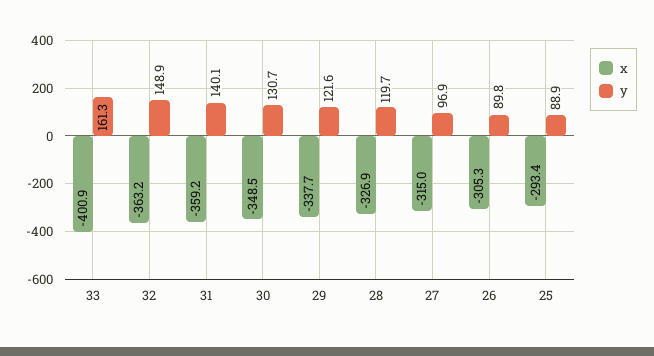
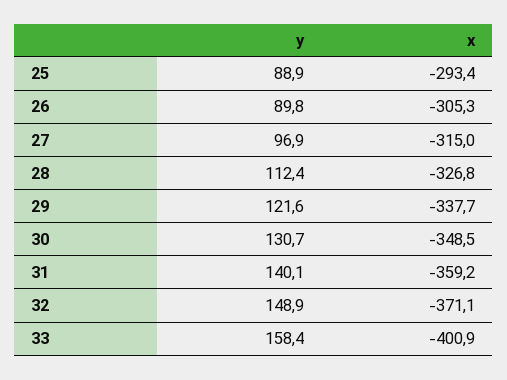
y, 33: 161.3 -> 158.4
x, 32: -363.2 -> -371.1
x, 28: -326.9 -> -326.8
y, 28: 119.7 -> 112.4

